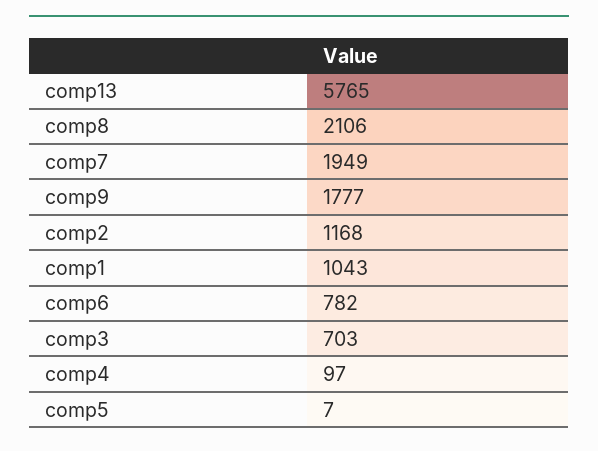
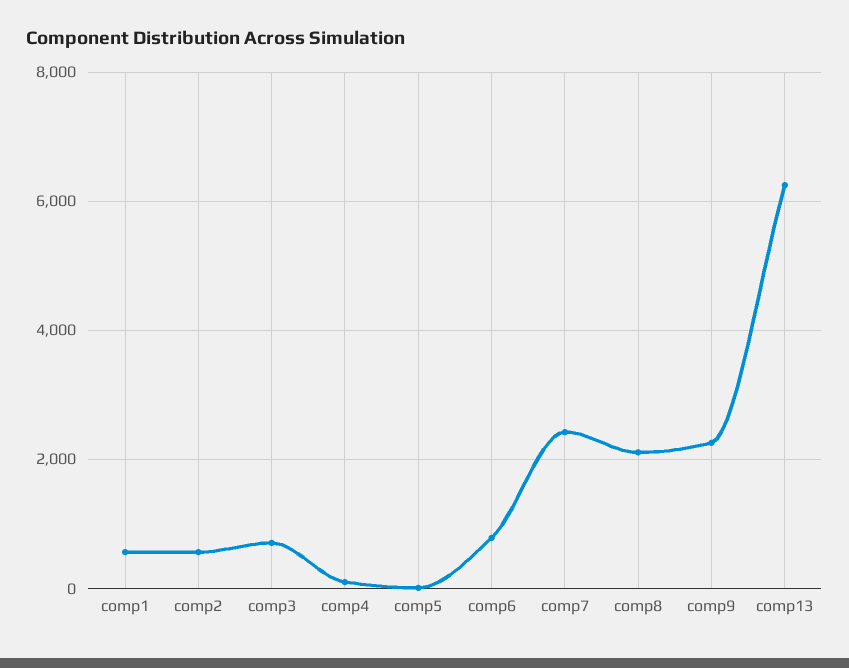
comp13: 5765 -> 6200
comp7: 1949 -> 2400
comp9: 1777 -> 2200
comp2: 1168 -> 600
comp1: 1043 -> 600

